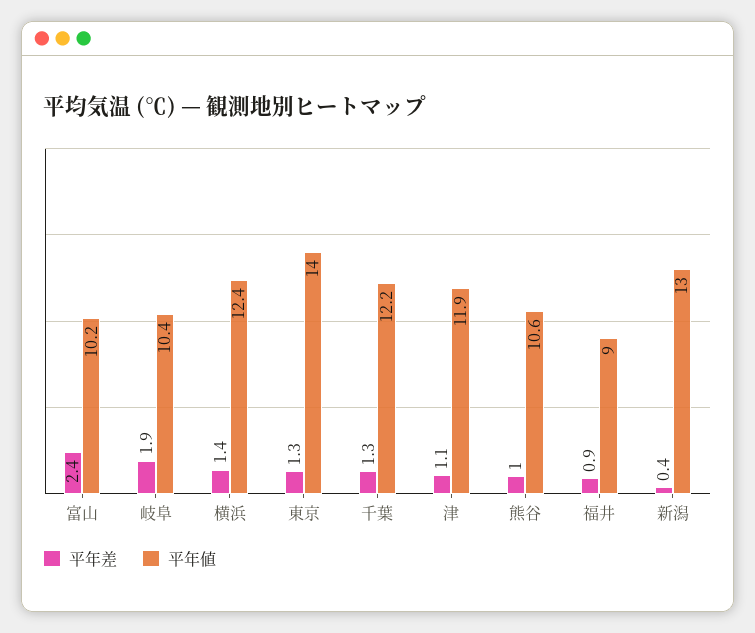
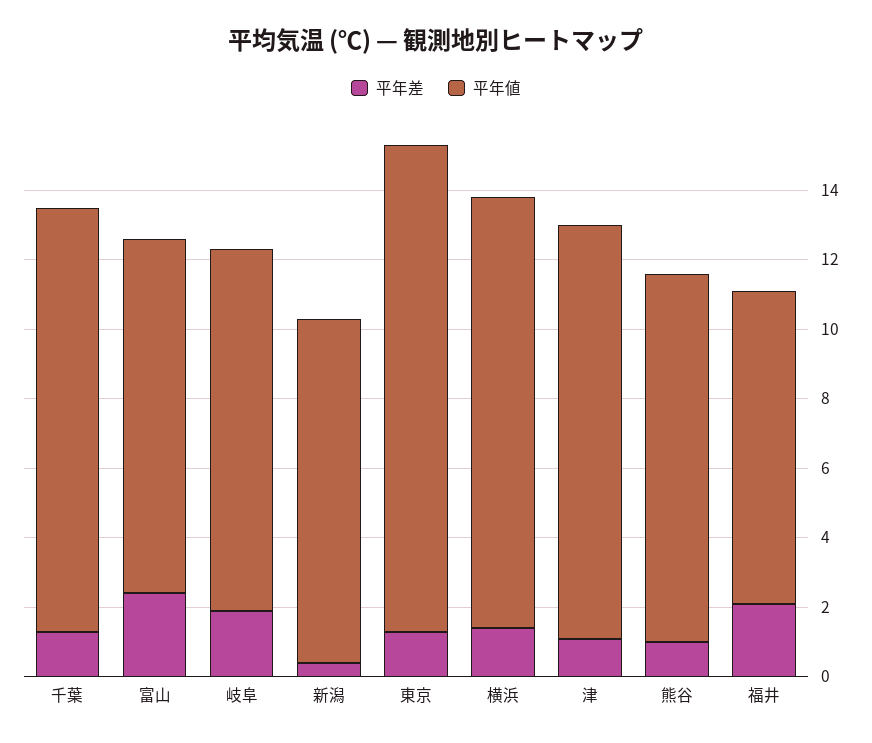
平年差, 福井: 0.9 -> 2
平年値, 新潟: 13 -> 10

